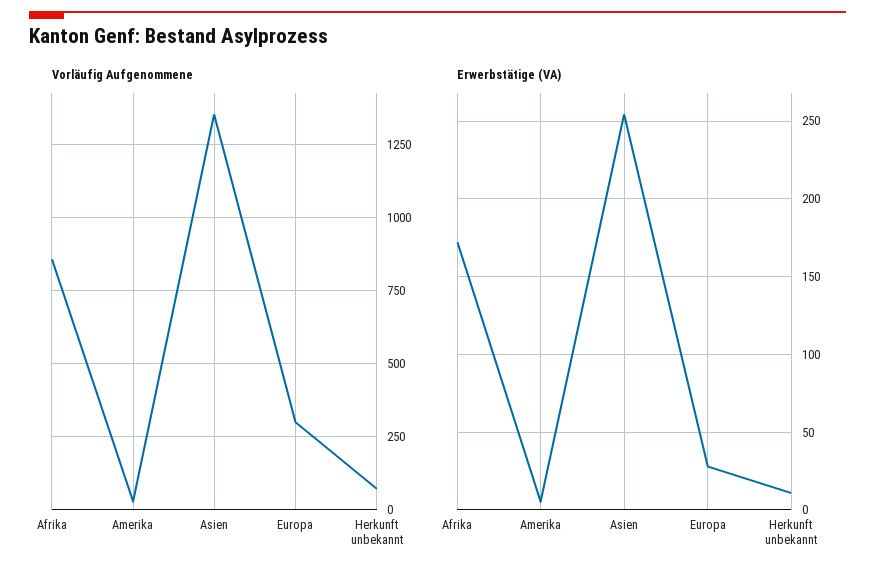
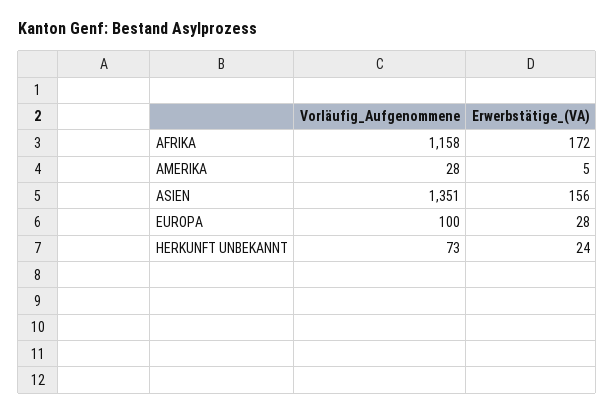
Vorläufig Aufgenommene, Afrika: 850 -> 1158
Vorläufig Aufgenommene, Europa: 300 -> 100
Erwerbstätige (VA), Asien: 255 -> 156
Erwerbstätige (VA), Herkunft unbekannt: 10 -> 24

